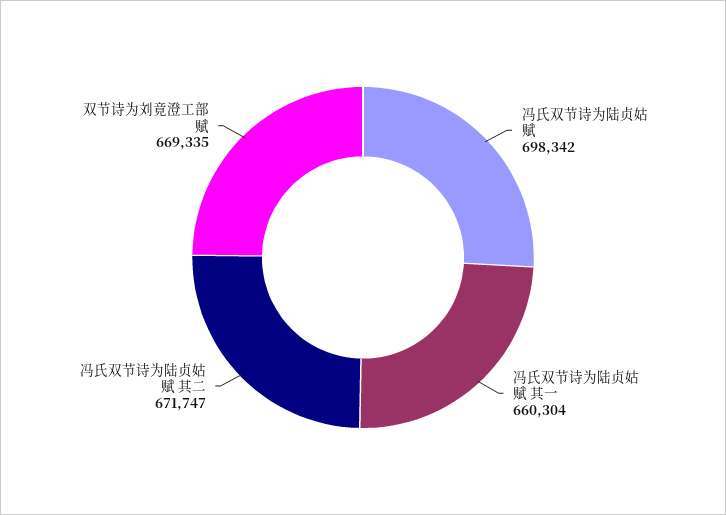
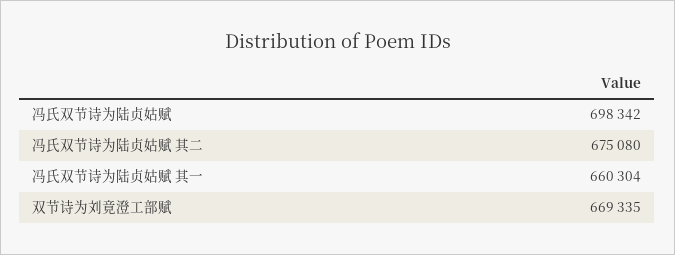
冯氏双节诗为陆贞姑赋 其二: 671747 -> 675080

